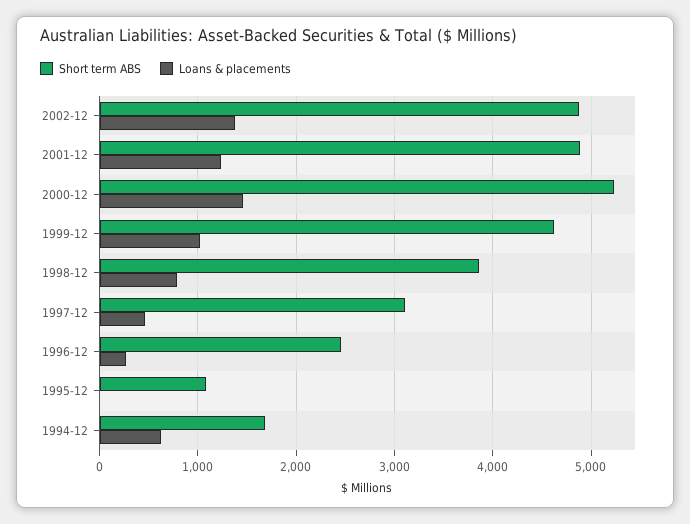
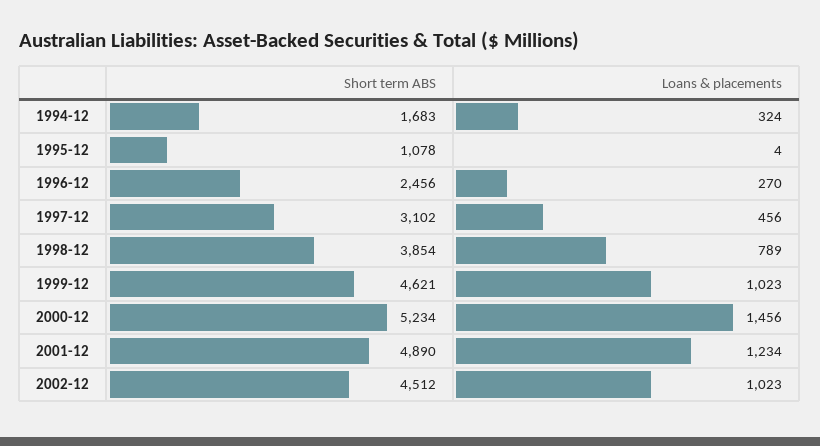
Short term ABS, 2002-12: 4900 -> 4512
Loans & placements, 2002-12: 1400 -> 1023
Loans & placements, 1994-12: 600 -> 324

